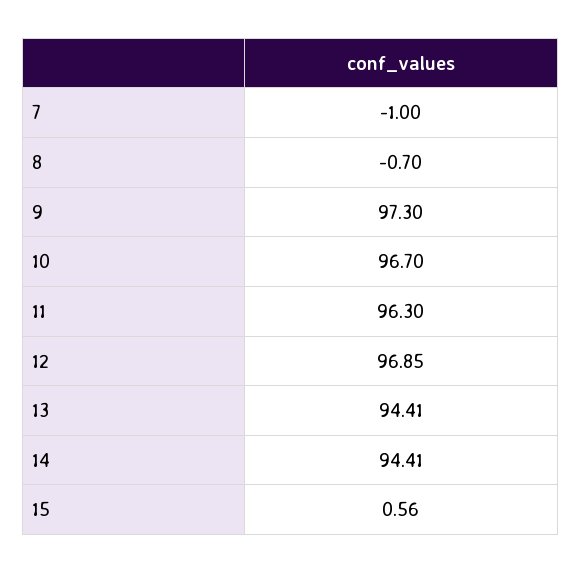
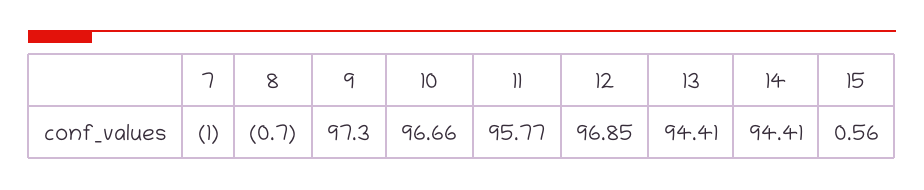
10: 96.7 -> 96.66
11: 96.3 -> 95.77

